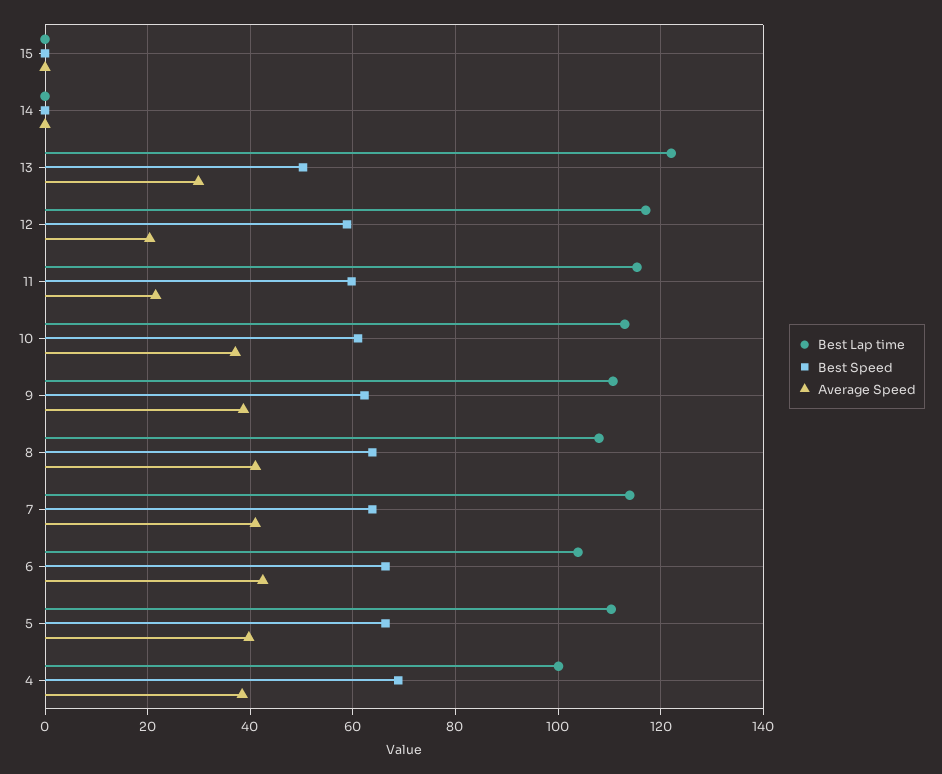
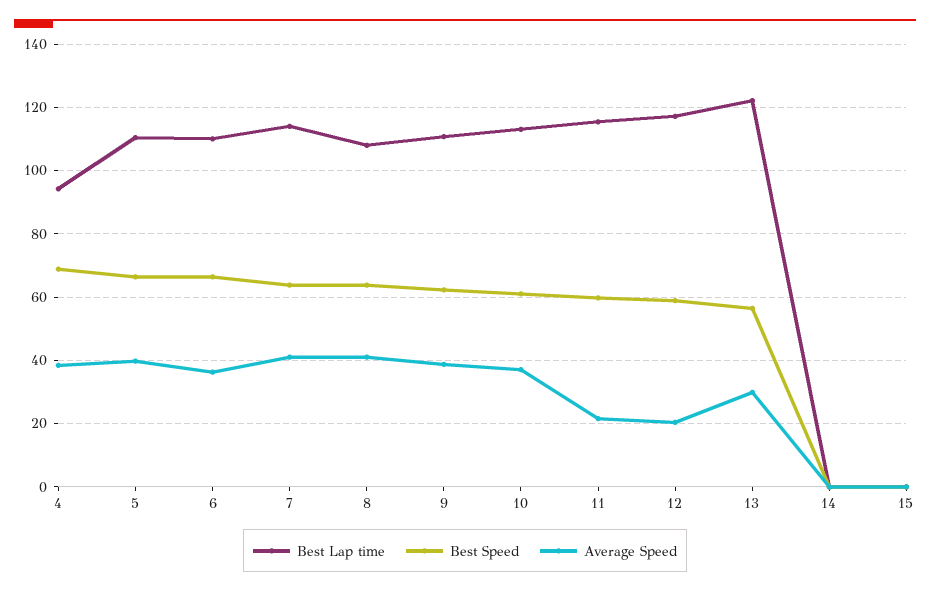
Best Speed, 13: 50 -> 56
Best Lap time, 6: 104 -> 110
Average Speed, 6: 42 -> 36
Best Lap time, 4: 100 -> 94

